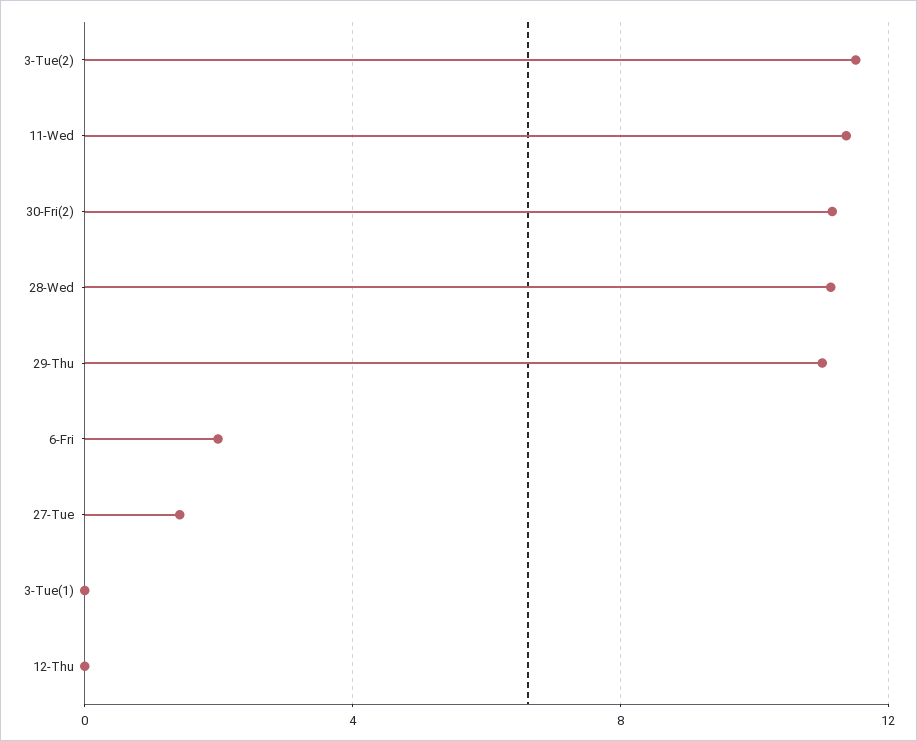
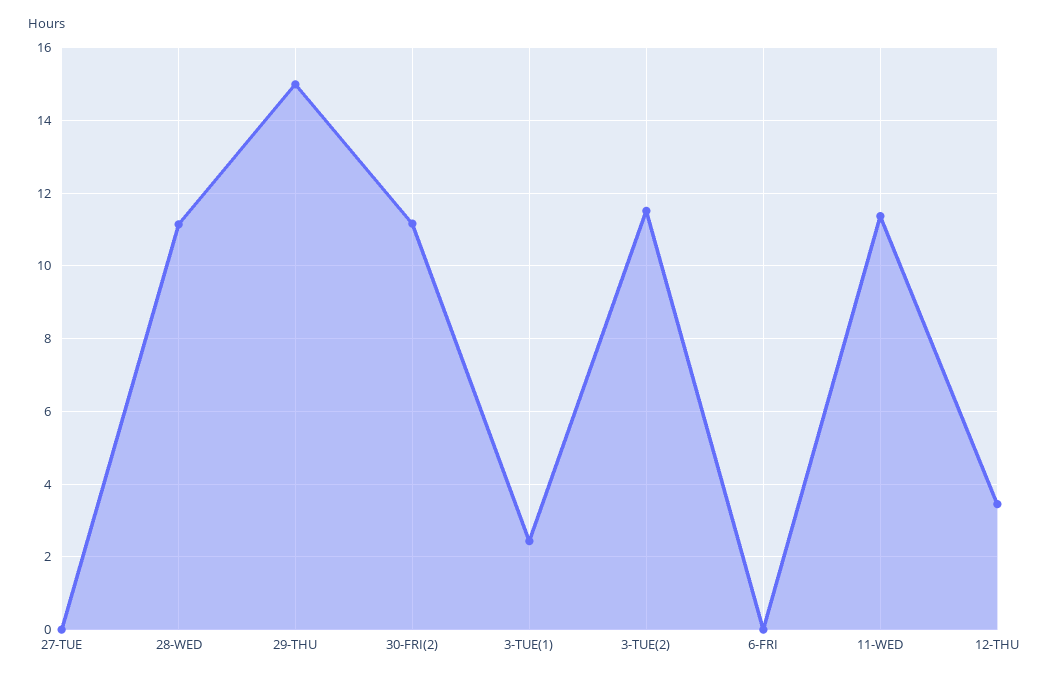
29-Thu: 11 -> 15
6-Fri: 2 -> 0
27-Tue: 1.5 -> 0
3-Tue(1): 0 -> 2.4
12-Thu: 0 -> 3.4

